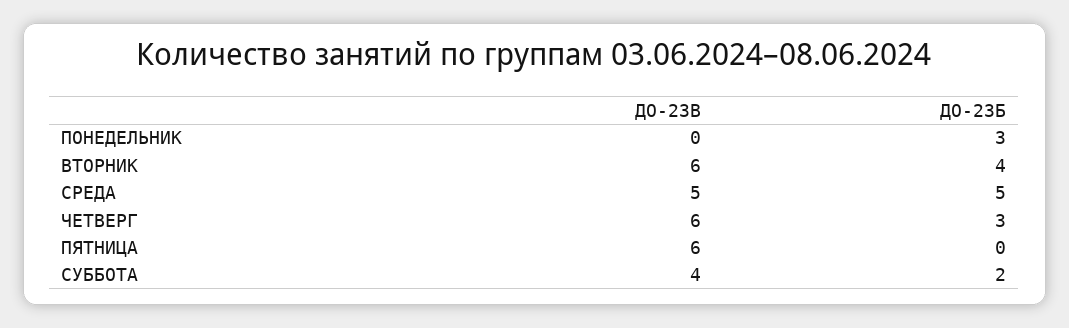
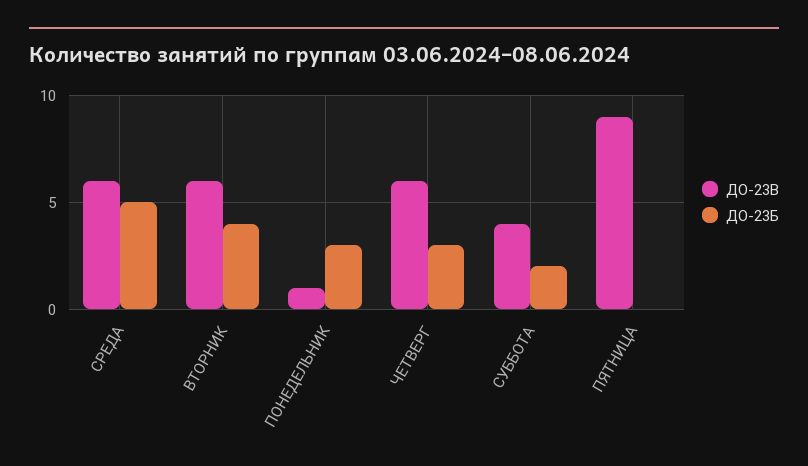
ДО-23В, ПОНЕДЕЛЬНИК: 0 -> 1
ДО-23В, СРЕДА: 5 -> 6
ДО-23В, ПЯТНИЦА: 6 -> 9

